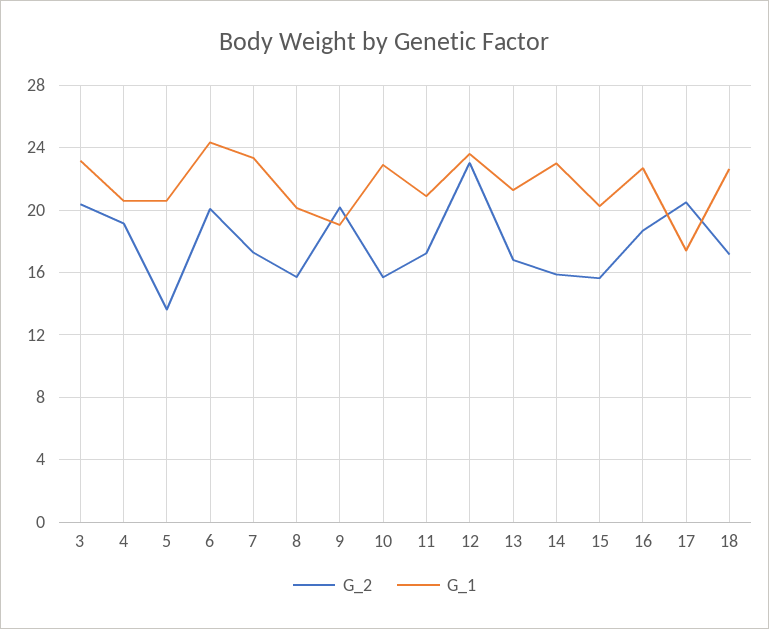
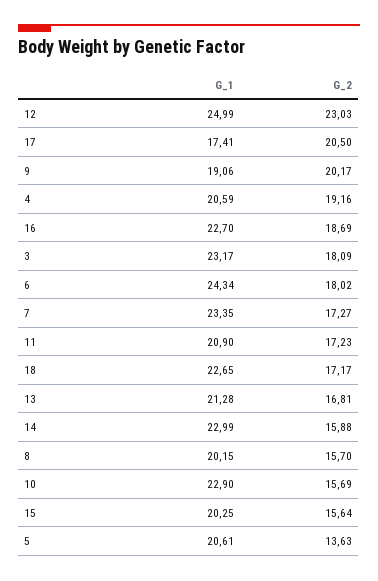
G_2, 3: 20.5 -> 18.09
G_2, 6: 20 -> 18.02
G_1, 12: 23.5 -> 24.99

